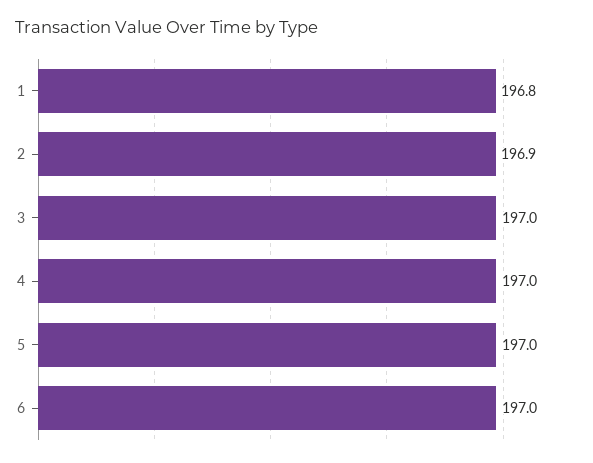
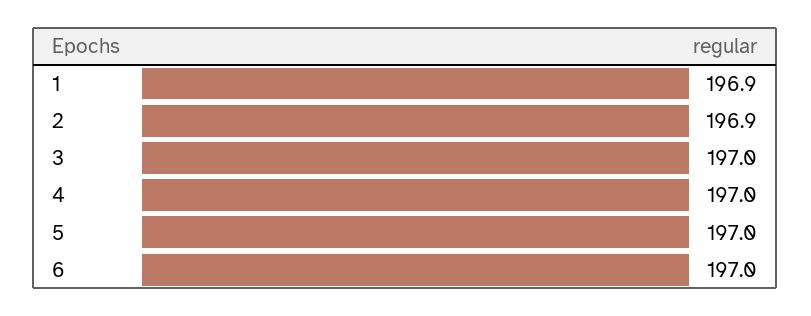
1: 196.8 -> 196.9

